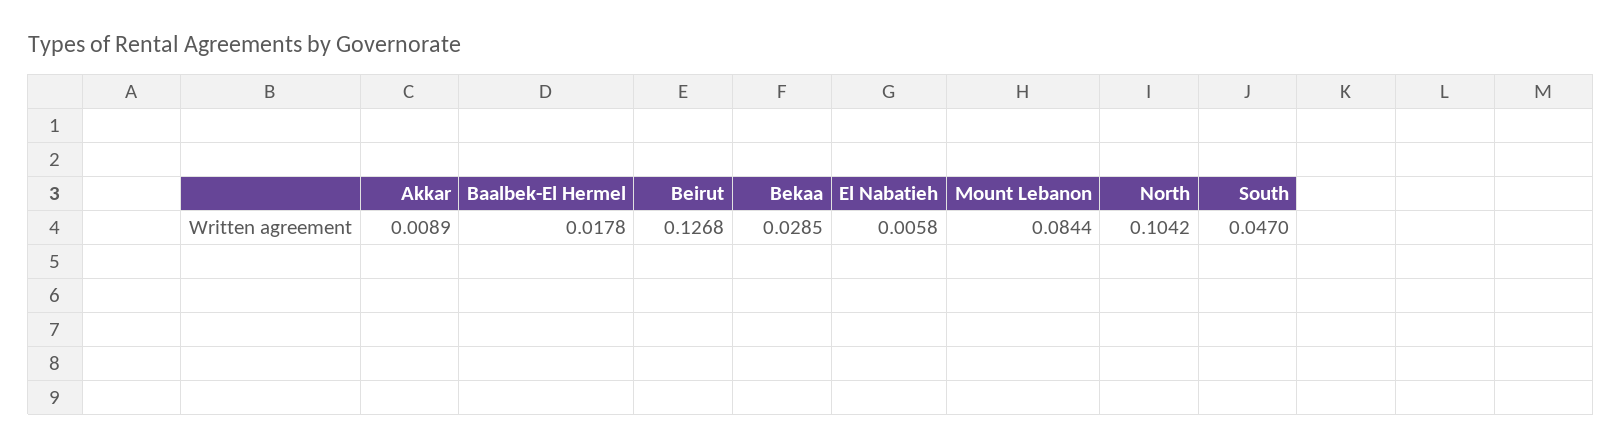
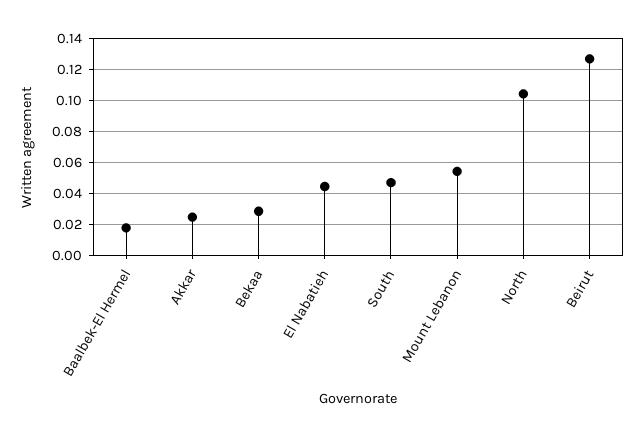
Akkar: 0.0089 -> 0.025
El Nabatieh: 0.0058 -> 0.045
Mount Lebanon: 0.0844 -> 0.055

